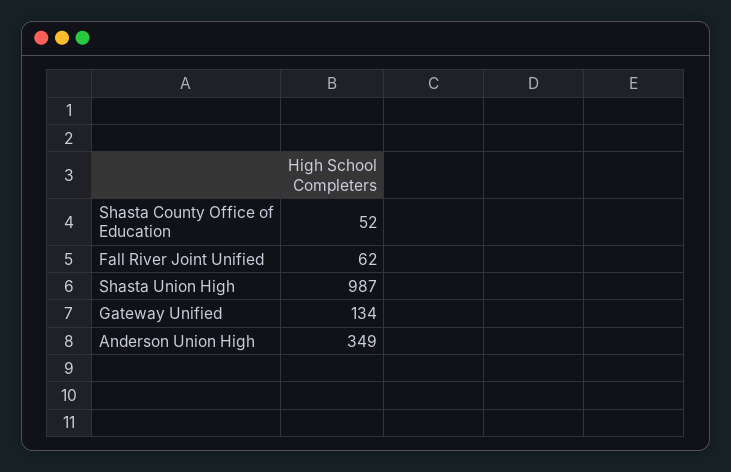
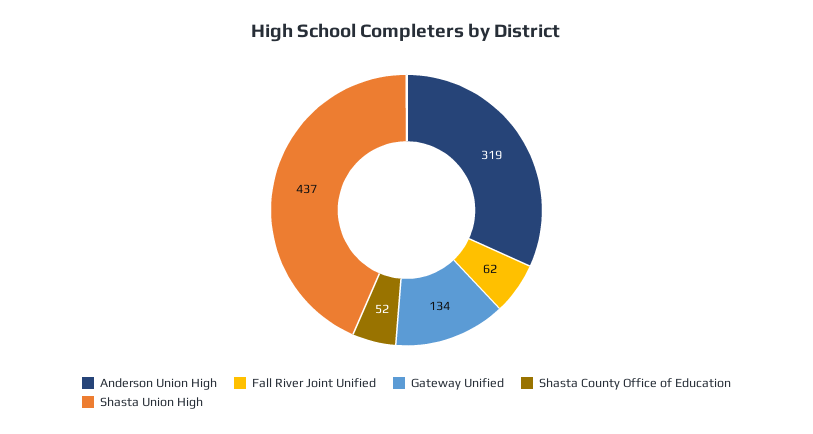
Shasta Union High: 987 -> 437
Anderson Union High: 349 -> 319

